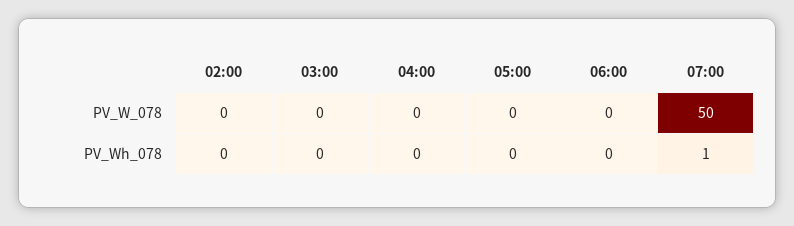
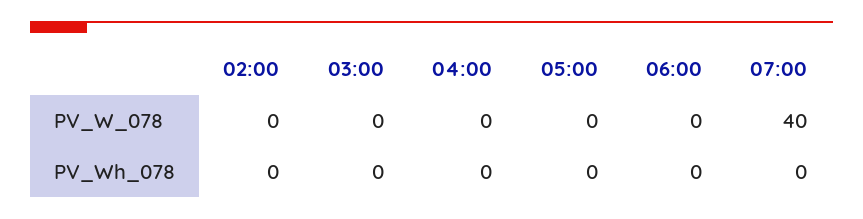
07:00, PV_W_078: 50 -> 40
07:00, PV_Wh_078: 1 -> 0

